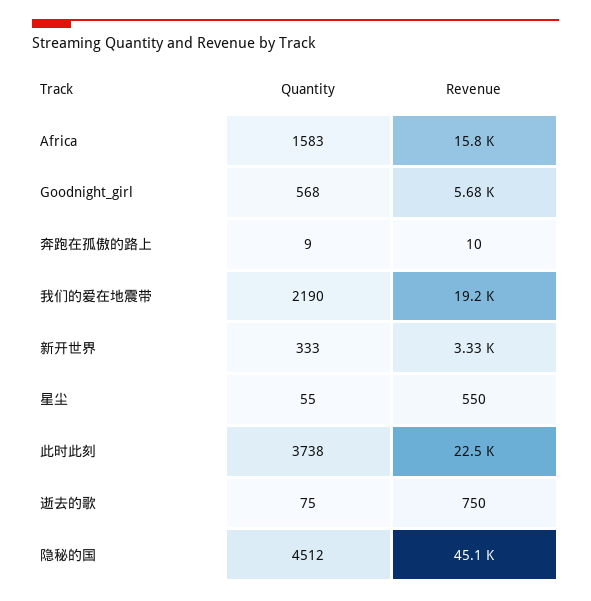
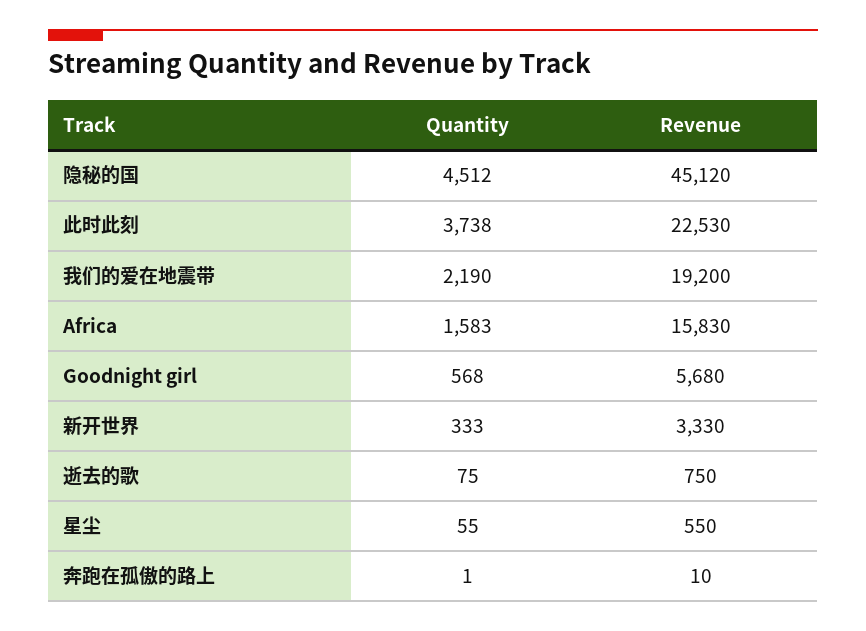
Quantity, 奔跑在孤傲的路上: 9 -> 1

